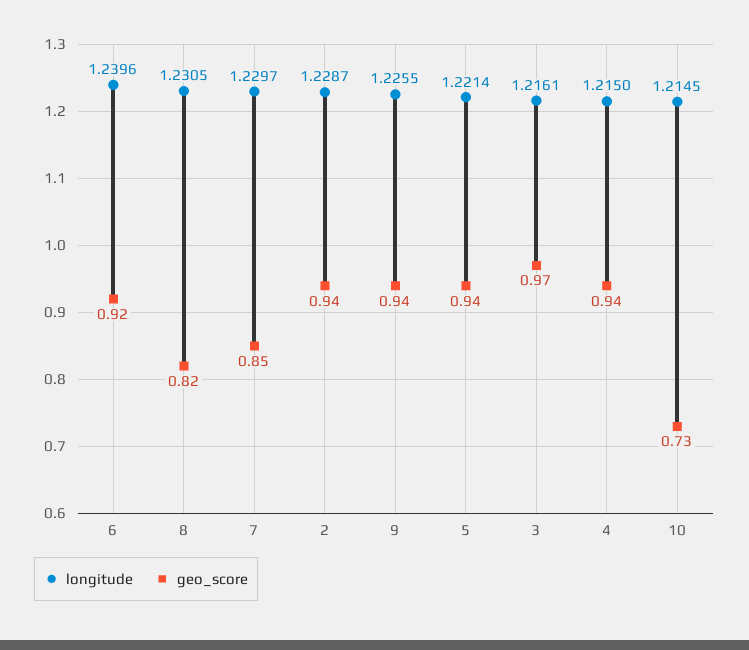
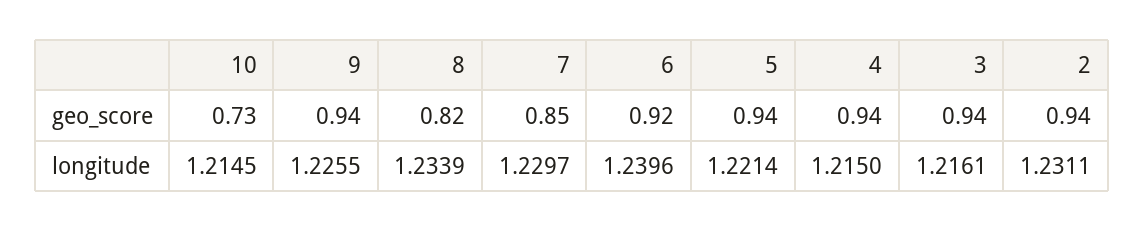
longitude, 8: 1.2305 -> 1.2339
longitude, 2: 1.2287 -> 1.2311
geo_score, 3: 0.97 -> 0.94

